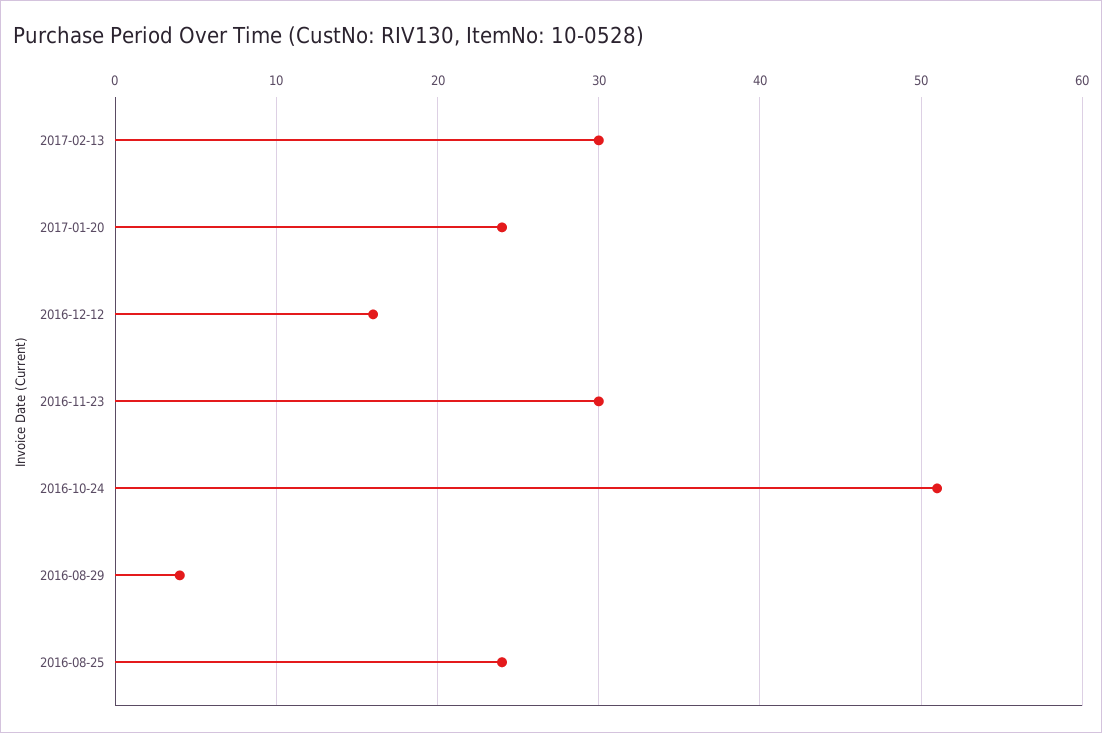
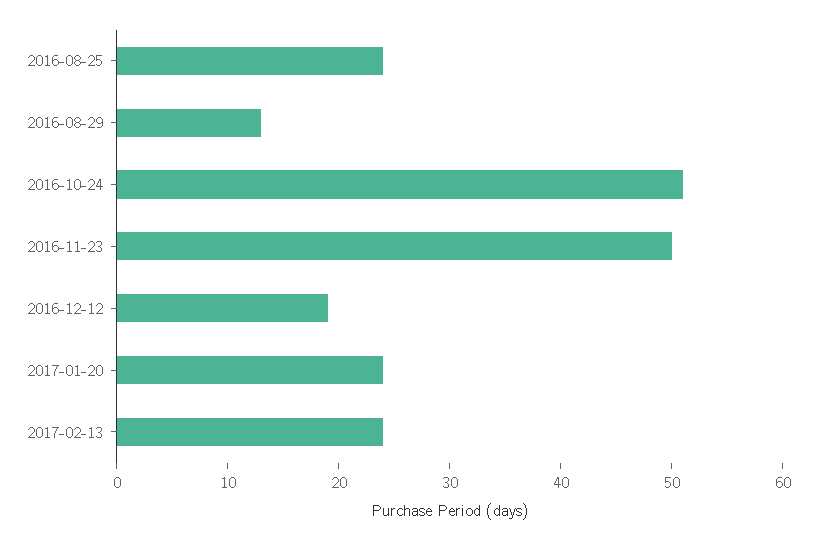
2017-02-13: 30 -> 24
2016-12-12: 16 -> 19
2016-11-23: 30 -> 50
2016-08-29: 4 -> 13

